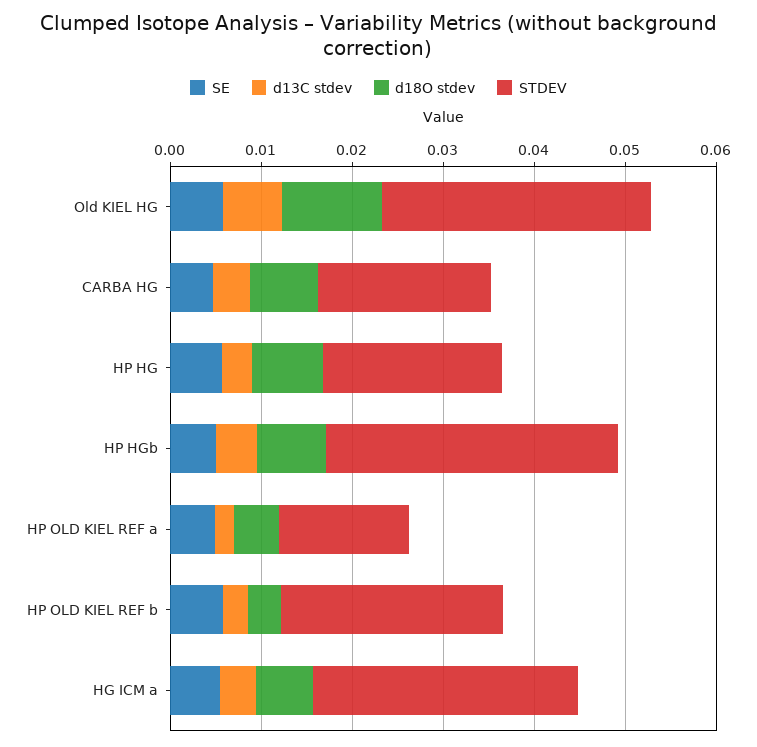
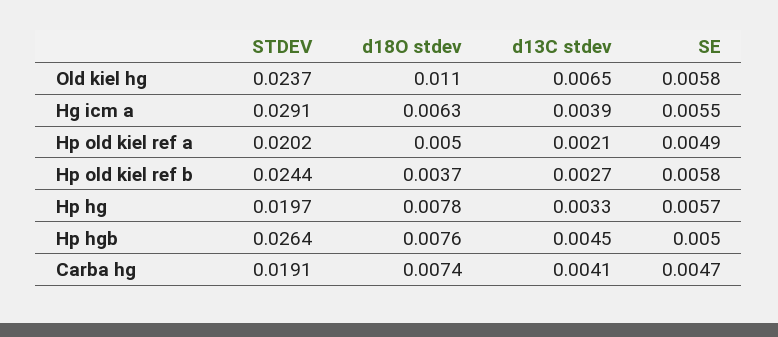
STDEV, Old KIEL HG: 0.03 -> 0.0237
STDEV, HP HGb: 0.032 -> 0.0264
STDEV, HP OLD KIEL REF a: 0.014 -> 0.0202

